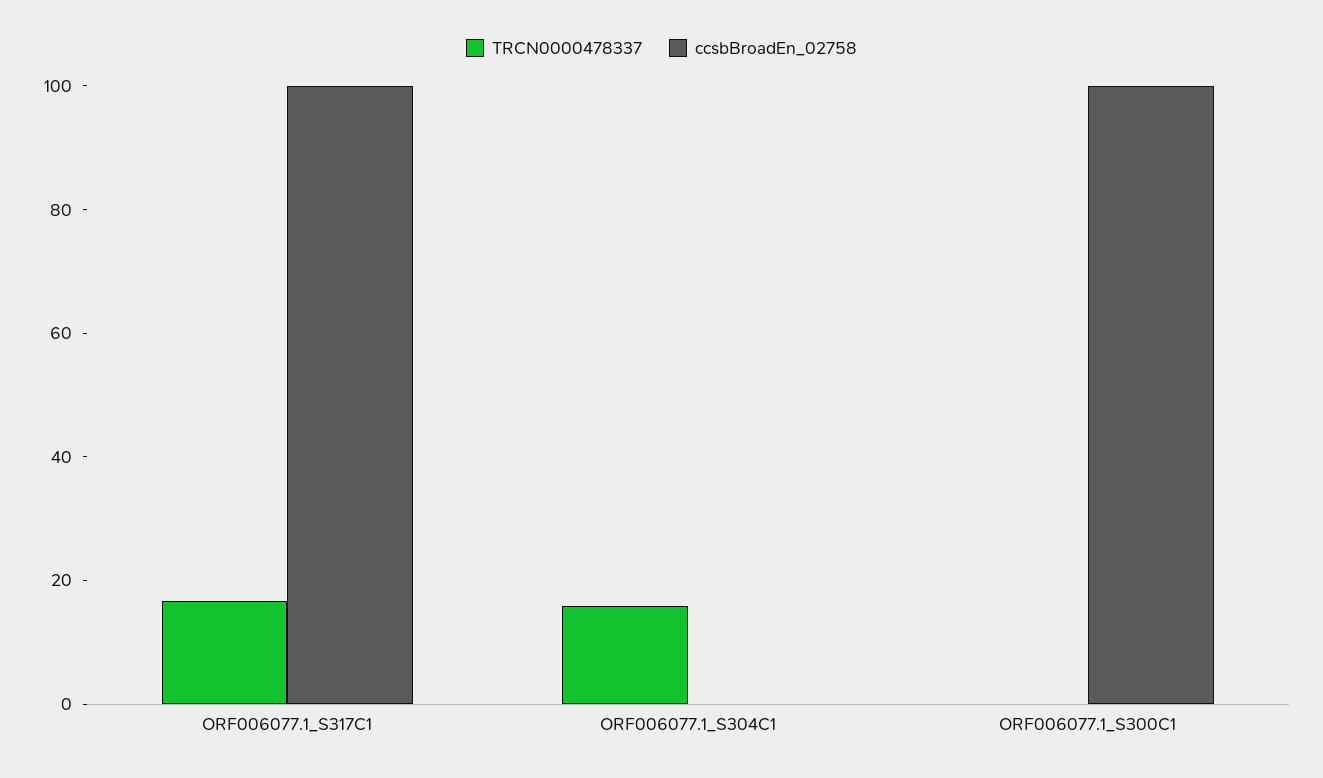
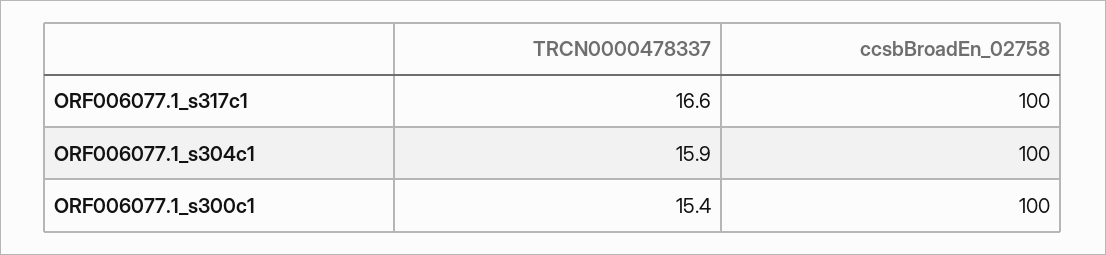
ccsbBroadEn_02758, ORF006077.1_S304C1: 0 -> 100
TRCN0000478337, ORF006077.1_S300C1: 0 -> 15.4

